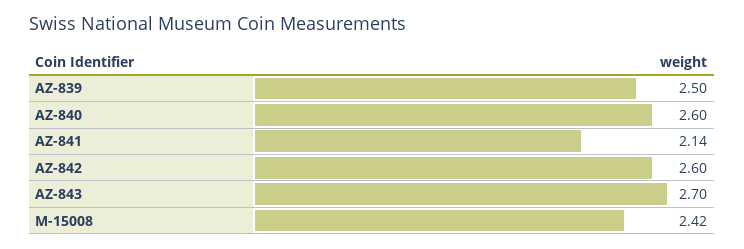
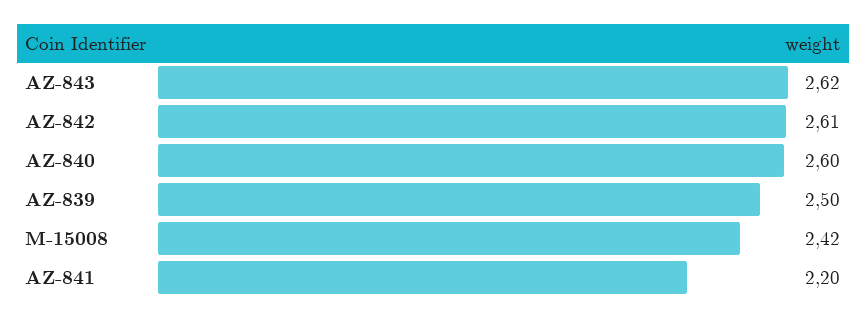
AZ-841: 2.14 -> 2.2
AZ-842: 2.6 -> 2.61
AZ-843: 2.7 -> 2.62

